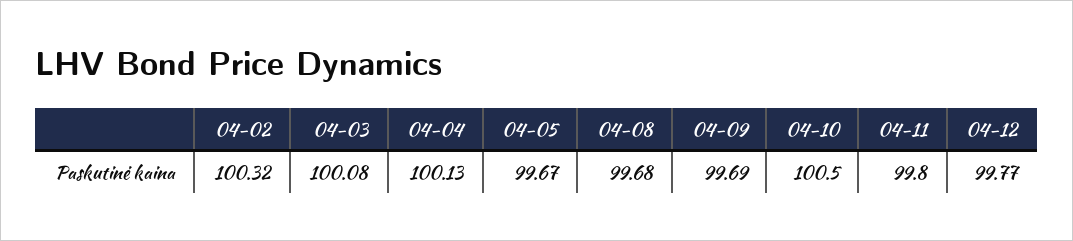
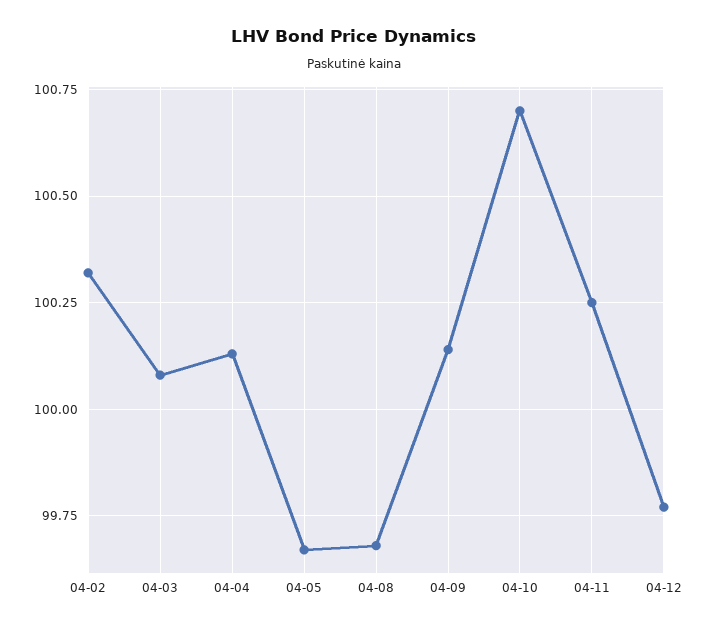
04-09: 99.69 -> 100.15
04-10: 100.5 -> 100.7
04-11: 99.8 -> 100.25

